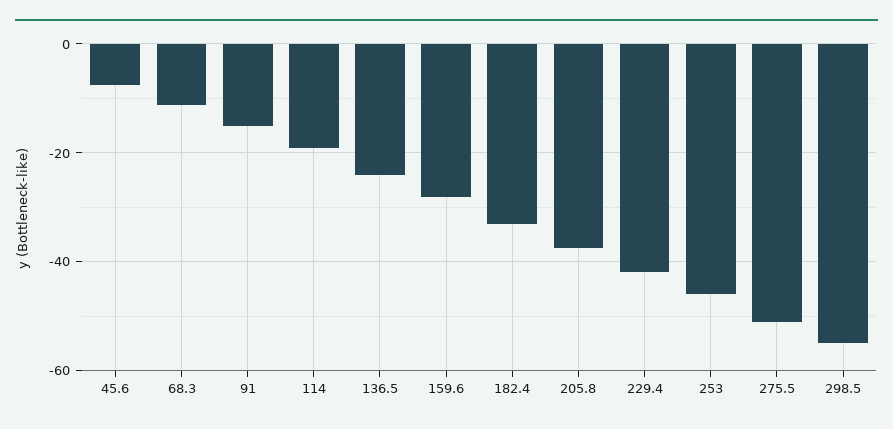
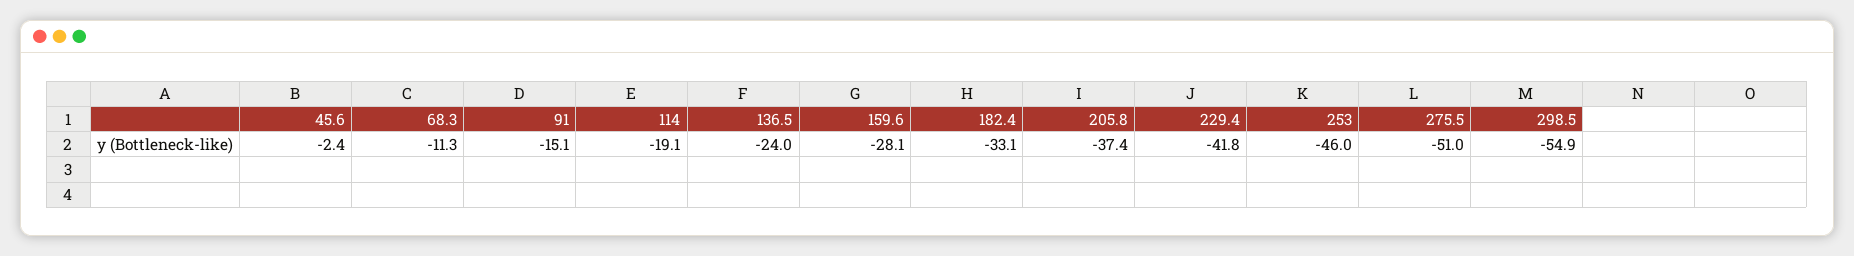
45.6: -8 -> -2.4

